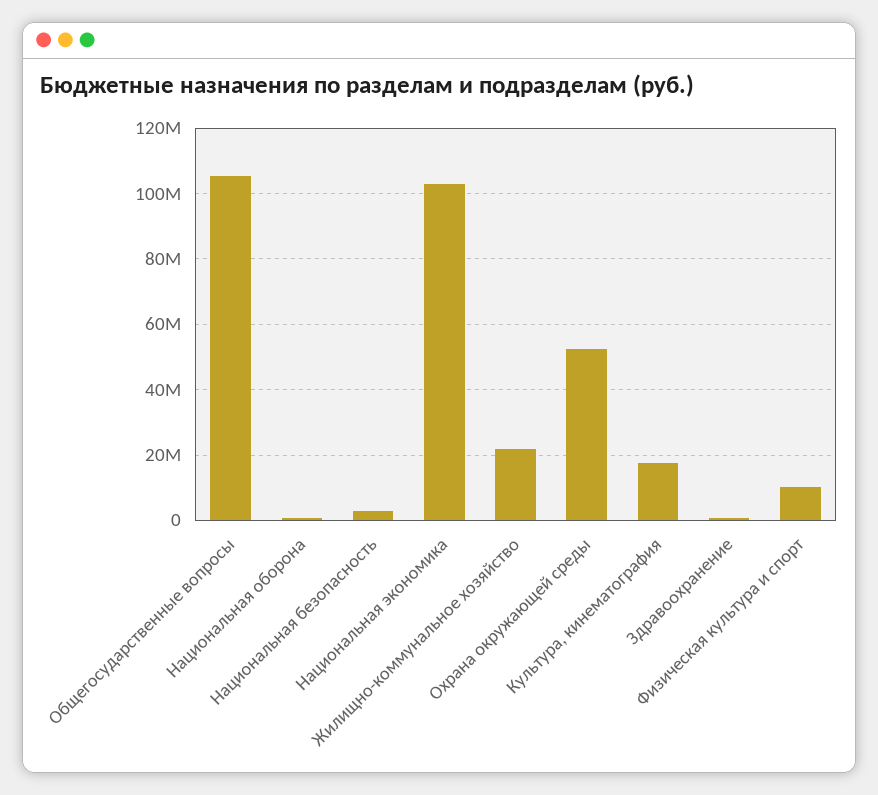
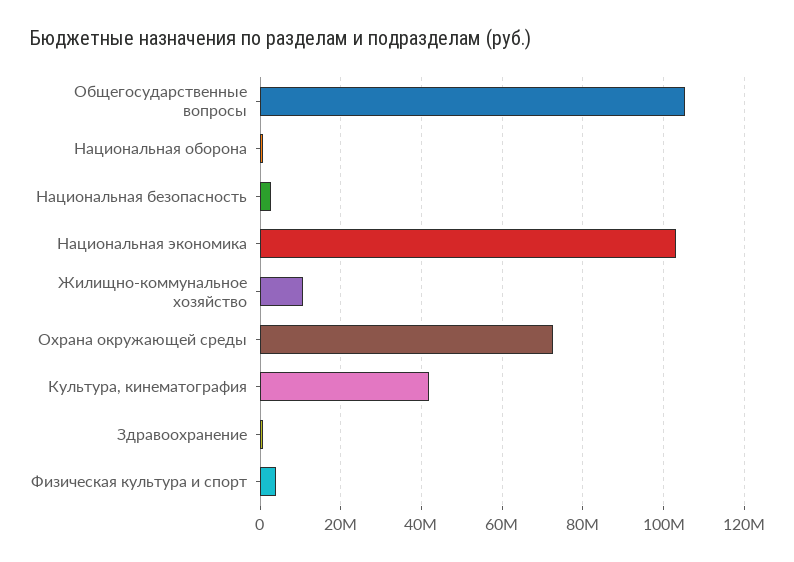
Жилищно-коммунальное хозяйство: 22000000 -> 10000000
Охрана окружающей среды: 52000000 -> 72000000
Культура, кинематография: 18000000 -> 42000000
Физическая культура и спорт: 10000000 -> 4000000

